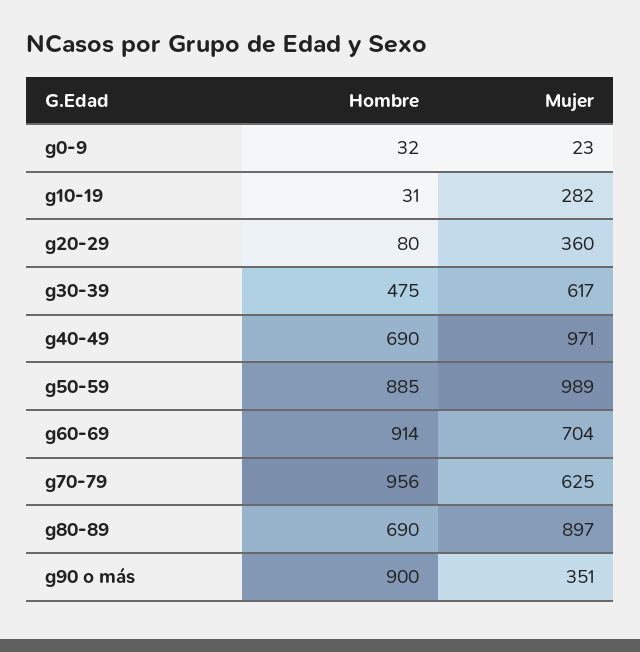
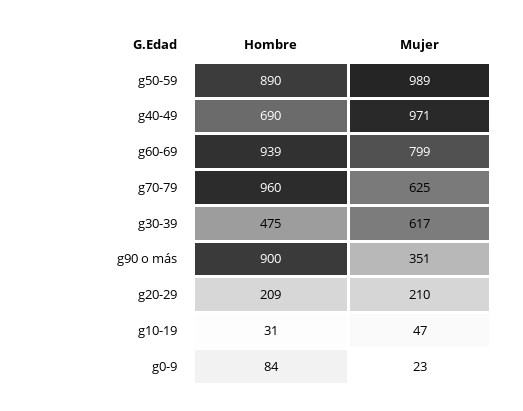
Hombre, g0-9: 32 -> 84
Mujer, g10-19: 282 -> 47
Hombre, g20-29: 80 -> 209
Mujer, g20-29: 360 -> 210
Hombre, g50-59: 885 -> 890
Hombre, g60-69: 914 -> 939
Mujer, g60-69: 704 -> 799
Hombre, g70-79: 956 -> 960
Hombre, g80-89: 690 -> none
Mujer, g80-89: 897 -> none

